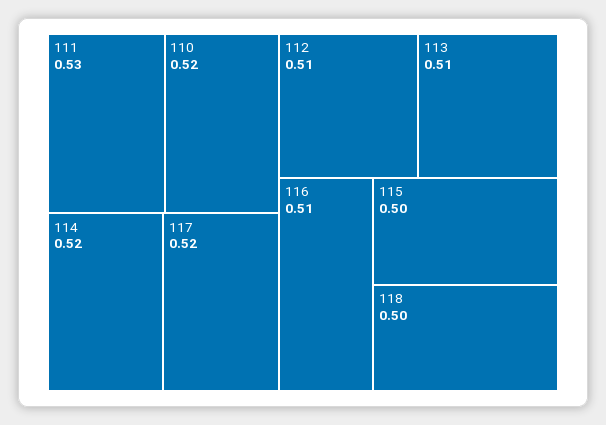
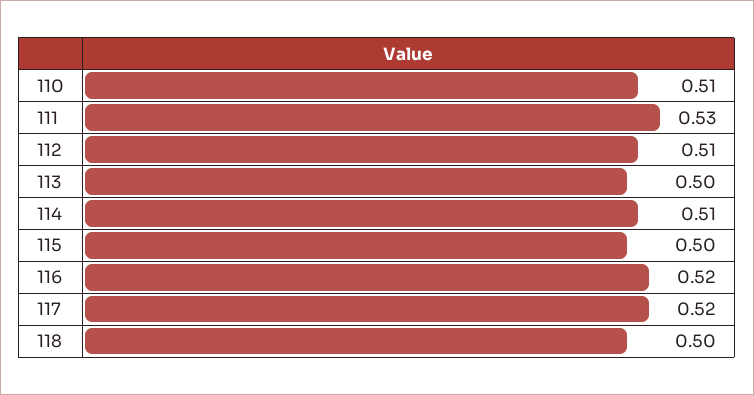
110: 0.52 -> 0.51
114: 0.52 -> 0.51
113: 0.51 -> 0.5
116: 0.51 -> 0.52

